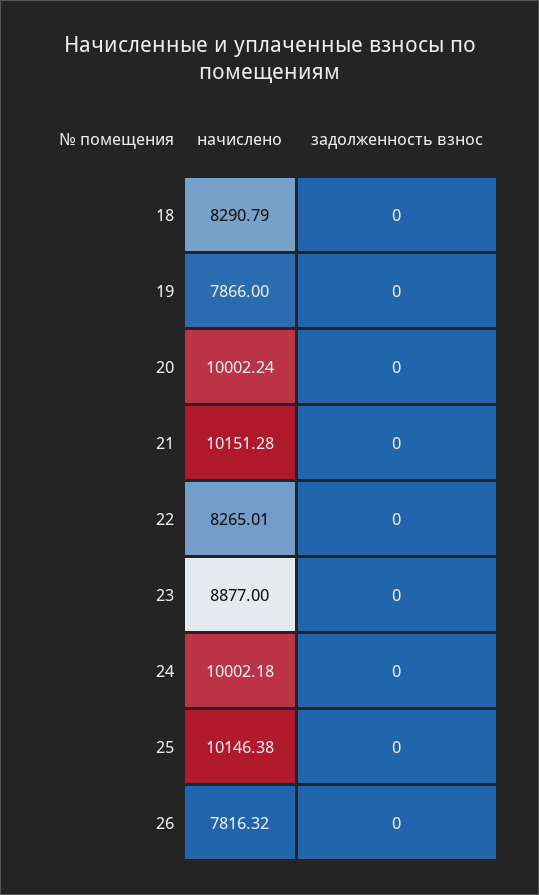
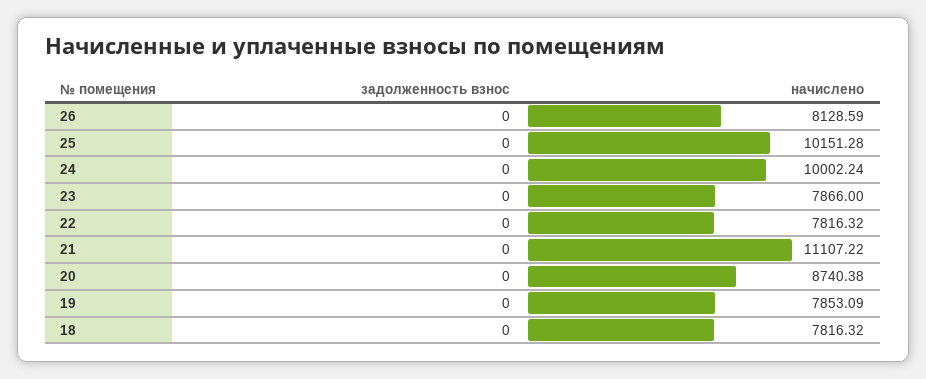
начислено, 18: 8290.79 -> 7816.32
начислено, 19: 7866 -> 7853.09
начислено, 20: 10002.24 -> 8740.38
начислено, 21: 10151.28 -> 11107.22
начислено, 22: 8265.01 -> 7816.32
начислено, 23: 8877 -> 7866
начислено, 24: 10002.18 -> 10002.24
начислено, 25: 10146.38 -> 10151.28
начислено, 26: 7816.32 -> 8128.59

